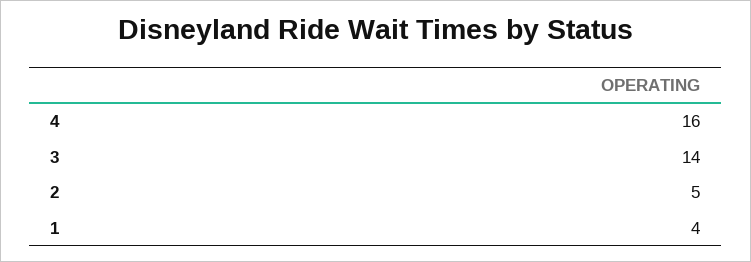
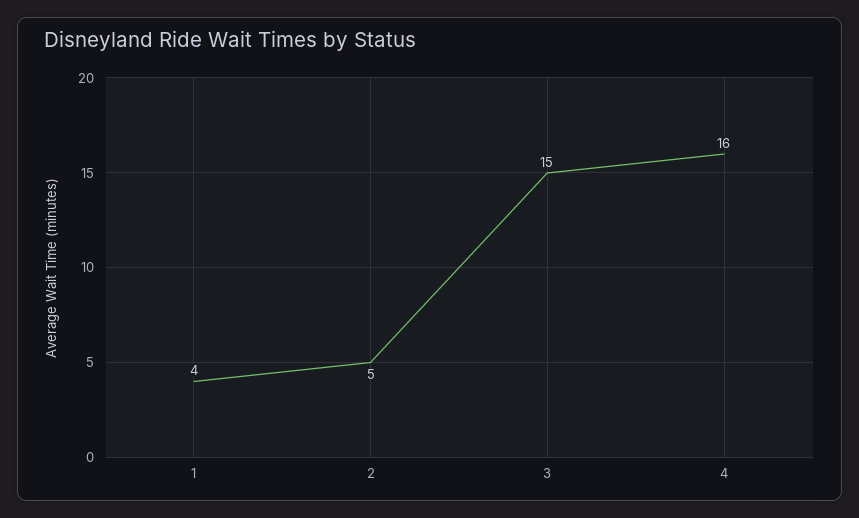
3: 14 -> 15

